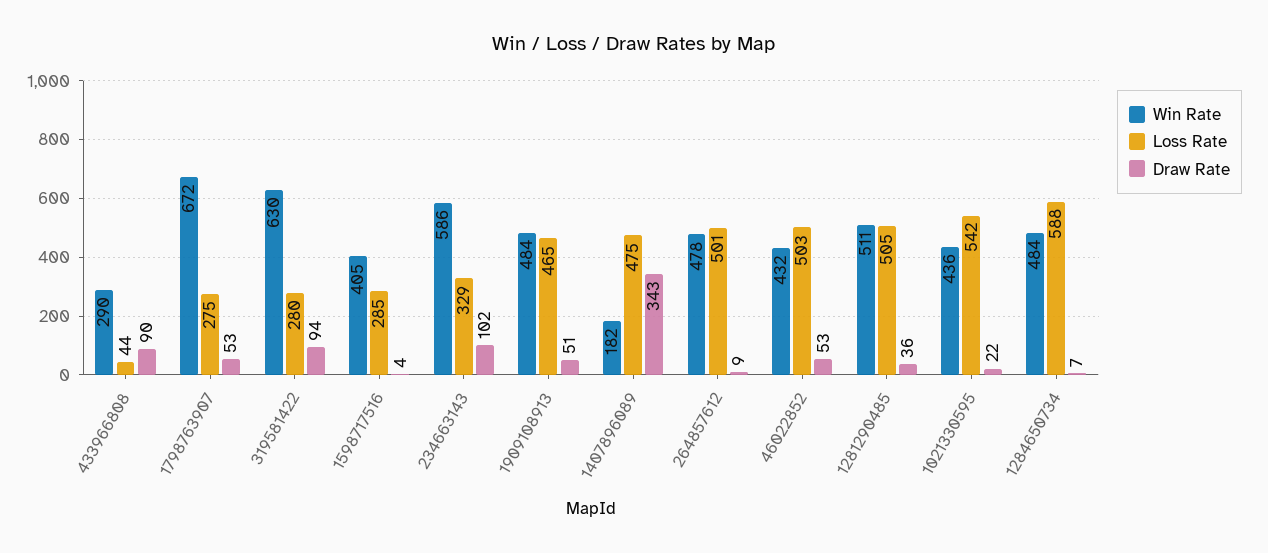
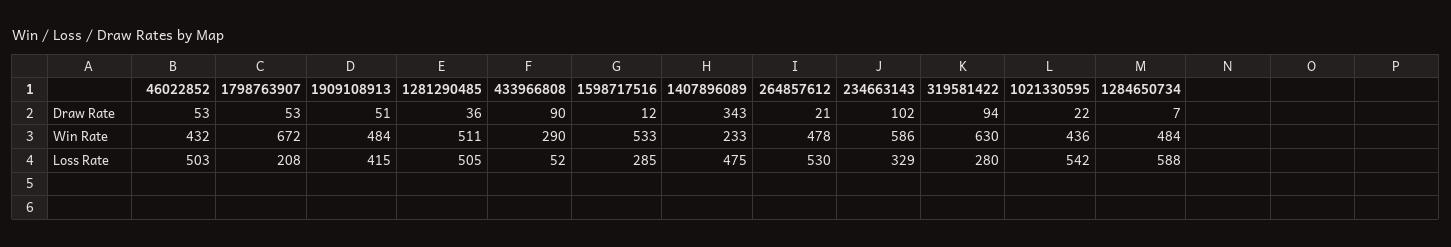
Loss Rate, 433966808: 44 -> 52
Loss Rate, 1798763907: 275 -> 208
Win Rate, 1598717516: 405 -> 533
Draw Rate, 1598717516: 4 -> 12
Loss Rate, 1909108913: 465 -> 415
Win Rate, 1407896089: 182 -> 233
Loss Rate, 264857612: 501 -> 530
Draw Rate, 264857612: 9 -> 21

